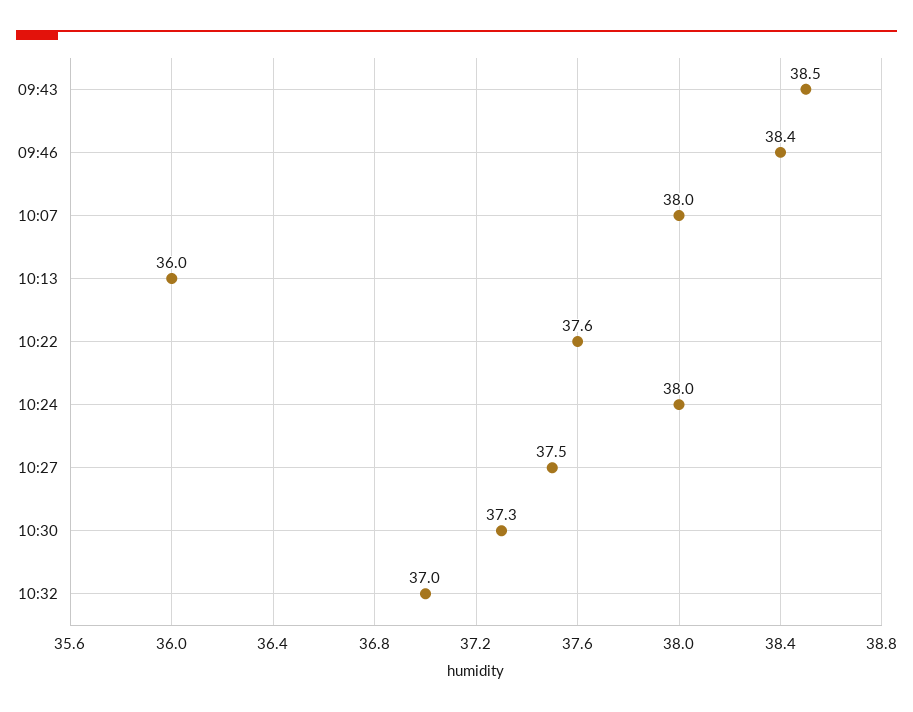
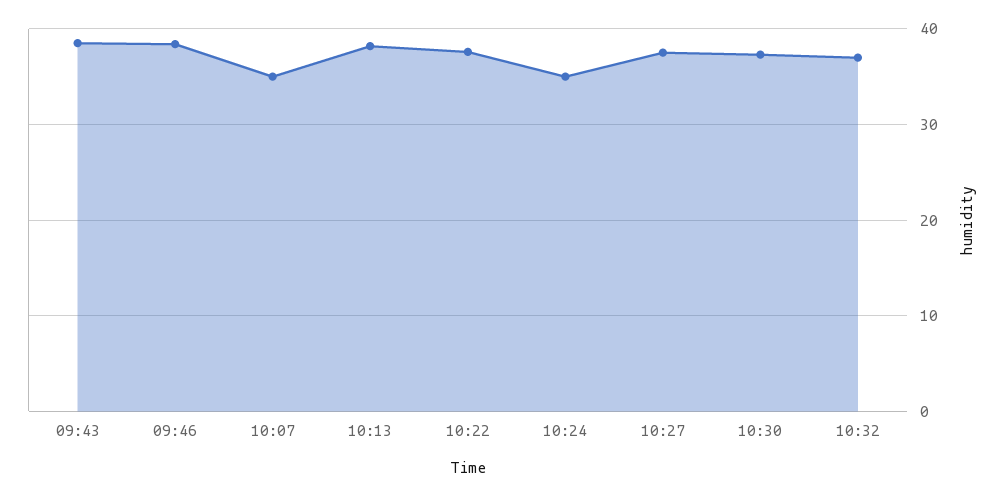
10:07: 38 -> 35
10:13: 36 -> 38
10:24: 38 -> 35

